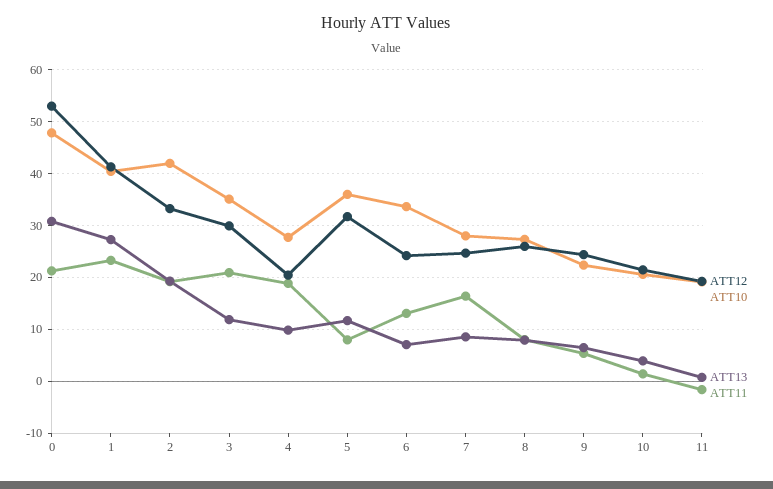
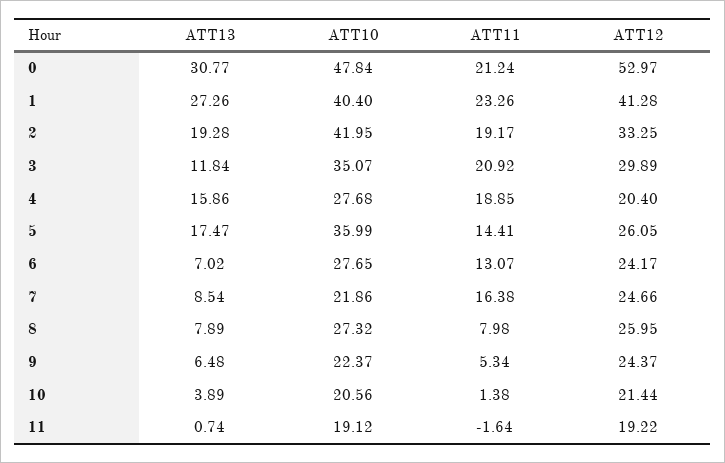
ATT13, 4: 10 -> 15.86
ATT12, 5: 32 -> 26.05
ATT13, 5: 12 -> 17.47
ATT11, 5: 8 -> 14.41
ATT10, 6: 34 -> 27.65
ATT10, 7: 28 -> 21.86

